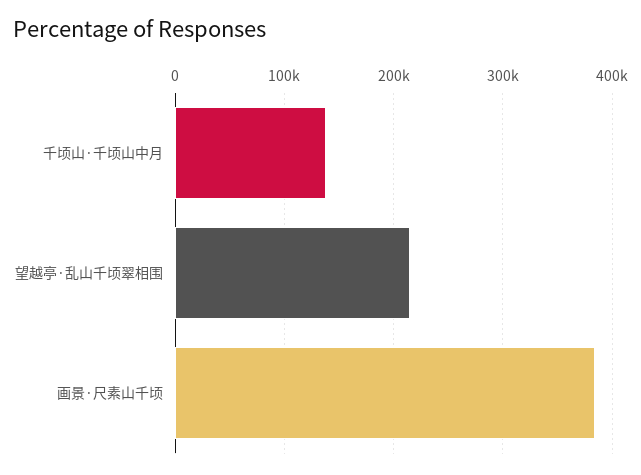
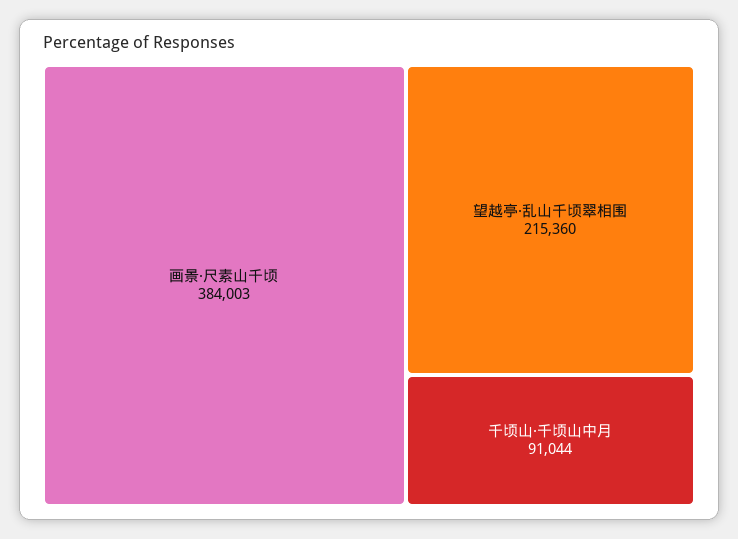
千顷山·千顷山中月: 140000 -> 91044

